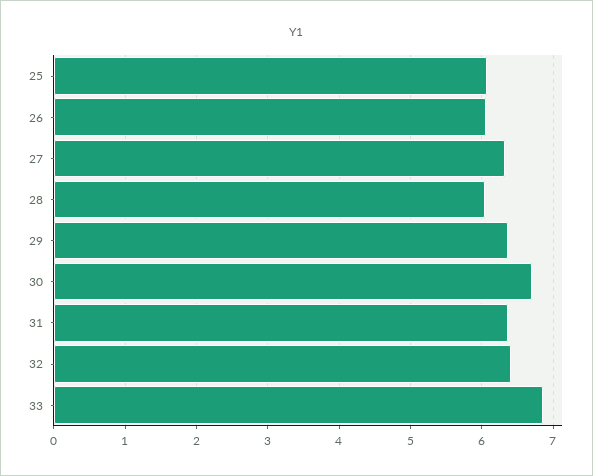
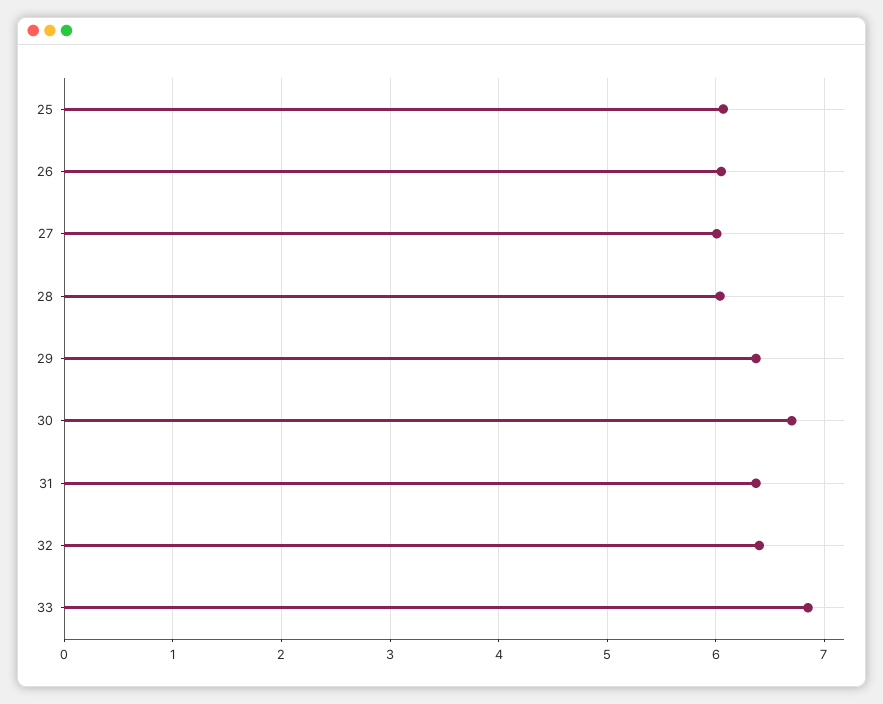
27: 6.3 -> 6

